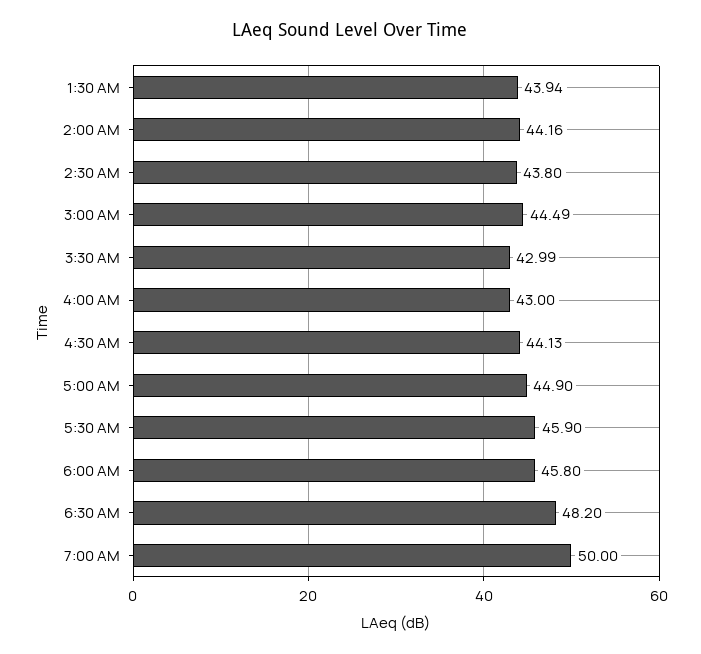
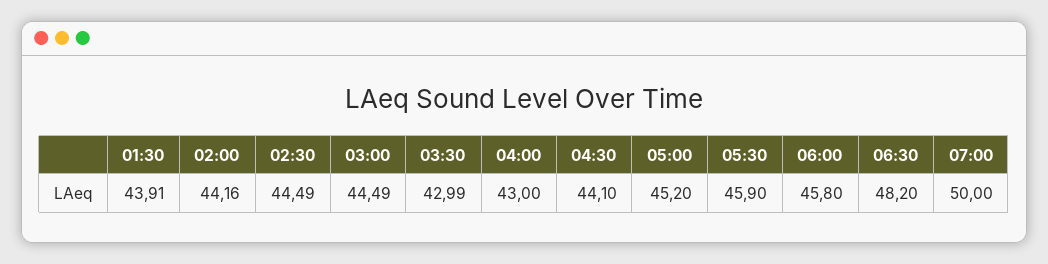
1:30 AM: 43.94 -> 43.91
2:30 AM: 43.8 -> 44.49
4:30 AM: 44.13 -> 44.1
5:00 AM: 44.9 -> 45.2

